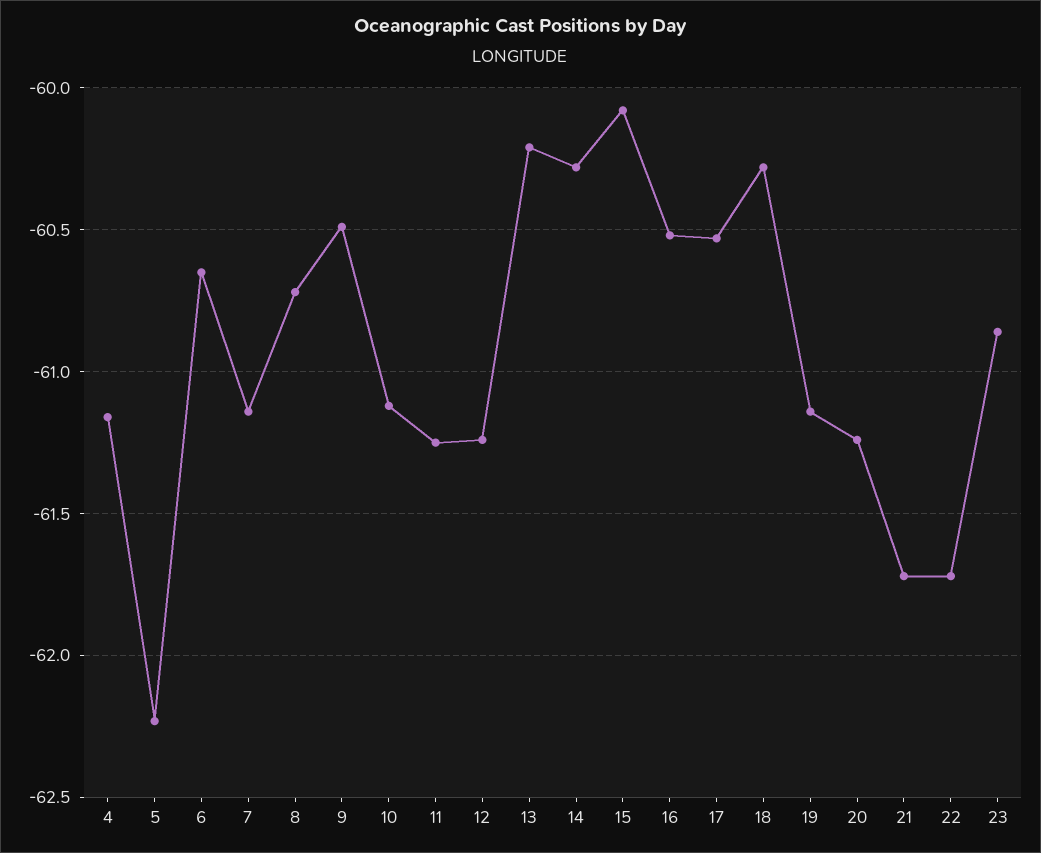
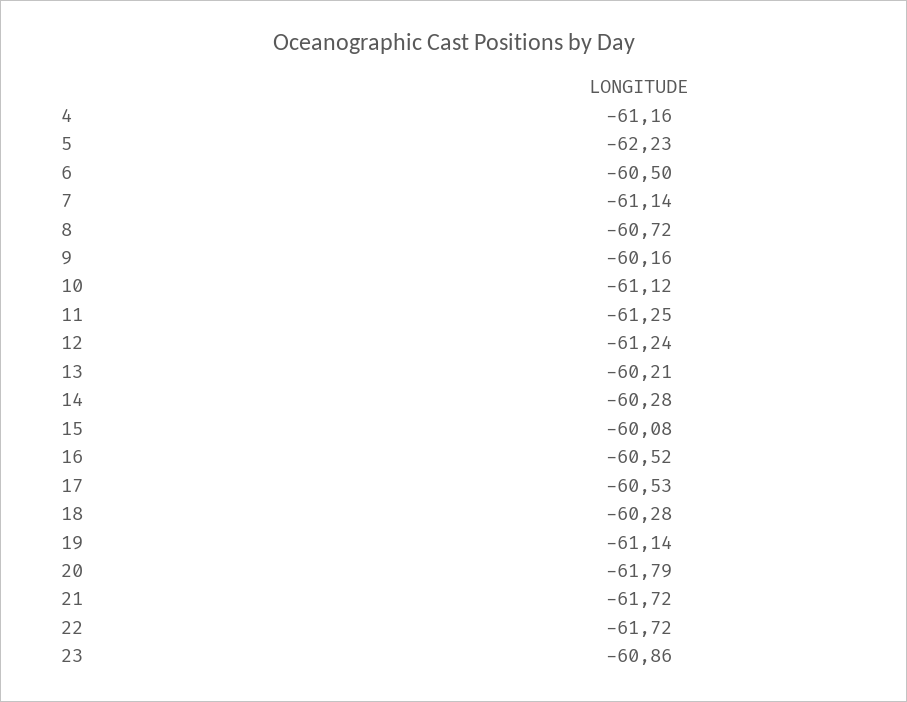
6: -60.65 -> -60.5
9: -60.5 -> -60.16
20: -61.25 -> -61.79

